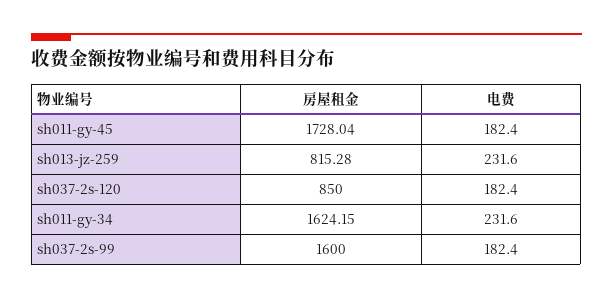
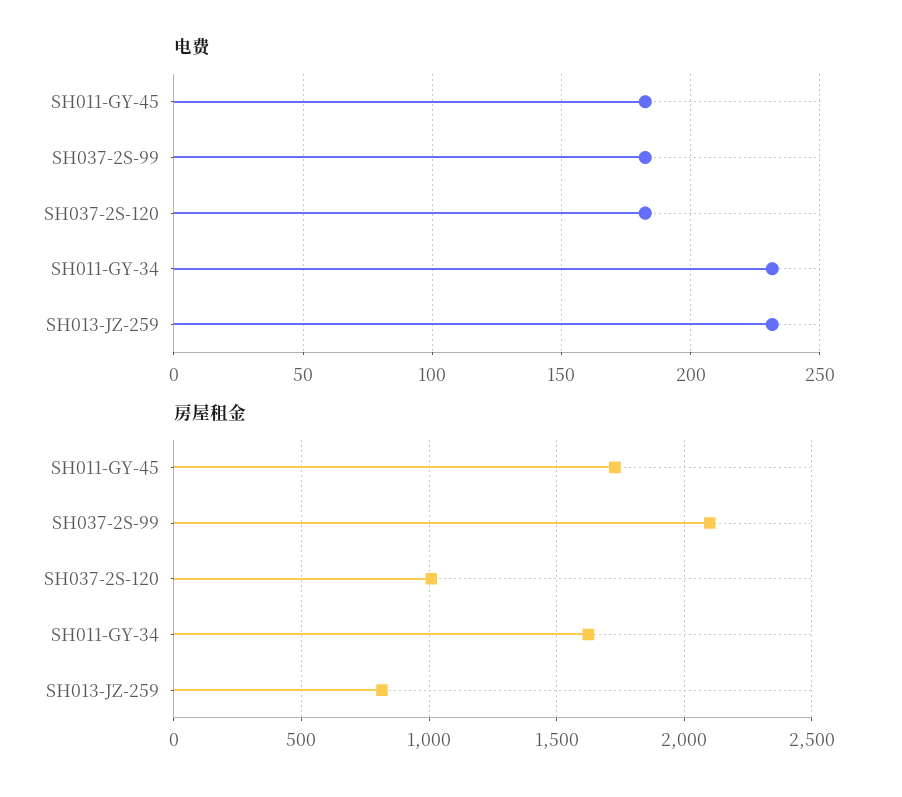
房屋租金, sh037-2s-120: 850 -> 1000
房屋租金, sh037-2s-99: 1600 -> 2100

